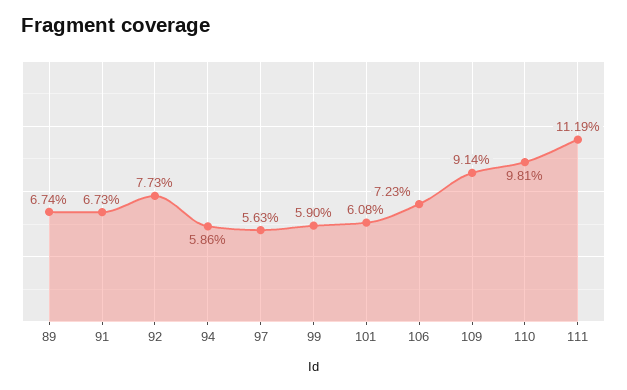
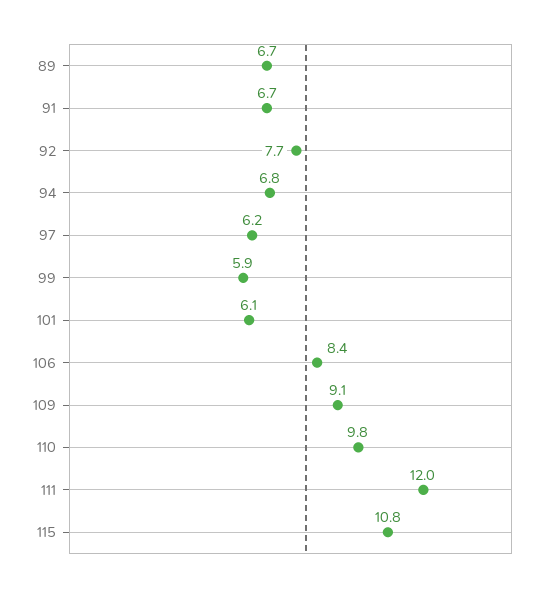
94: 5.86 -> 6.8
97: 5.63 -> 6.2
106: 7.23 -> 8.4
111: 11.19 -> 12
115: none -> 10.8

